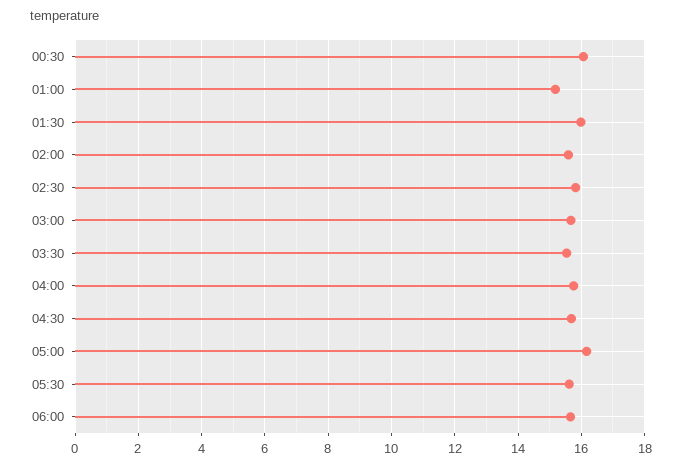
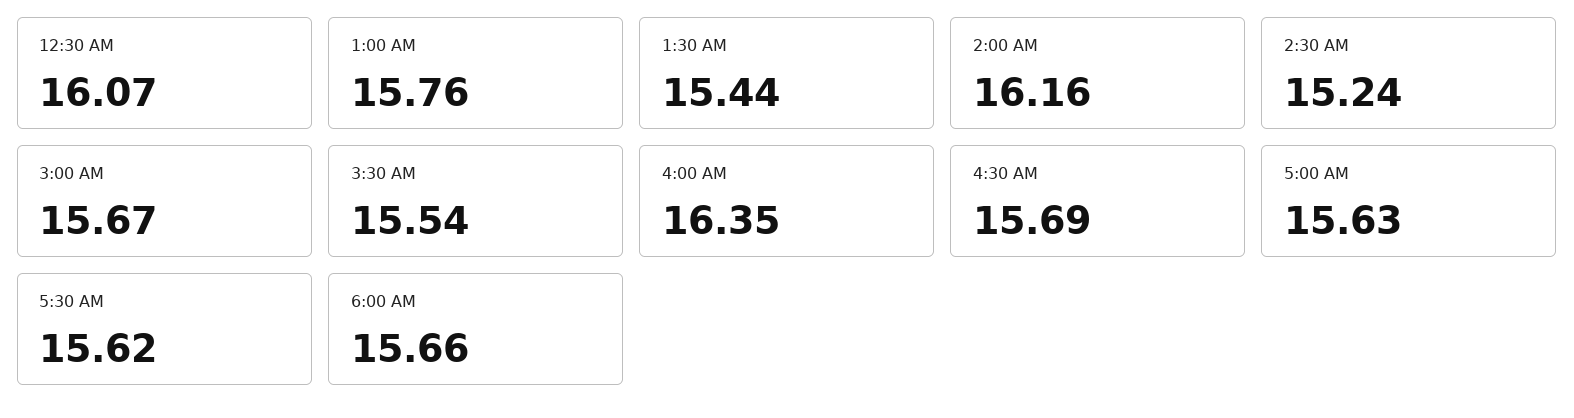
01:00: 15.2 -> 15.76
01:30: 16 -> 15.44
02:00: 15.6 -> 16.16
02:30: 15.8 -> 15.24
04:00: 15.8 -> 16.35
05:00: 16.2 -> 15.63

